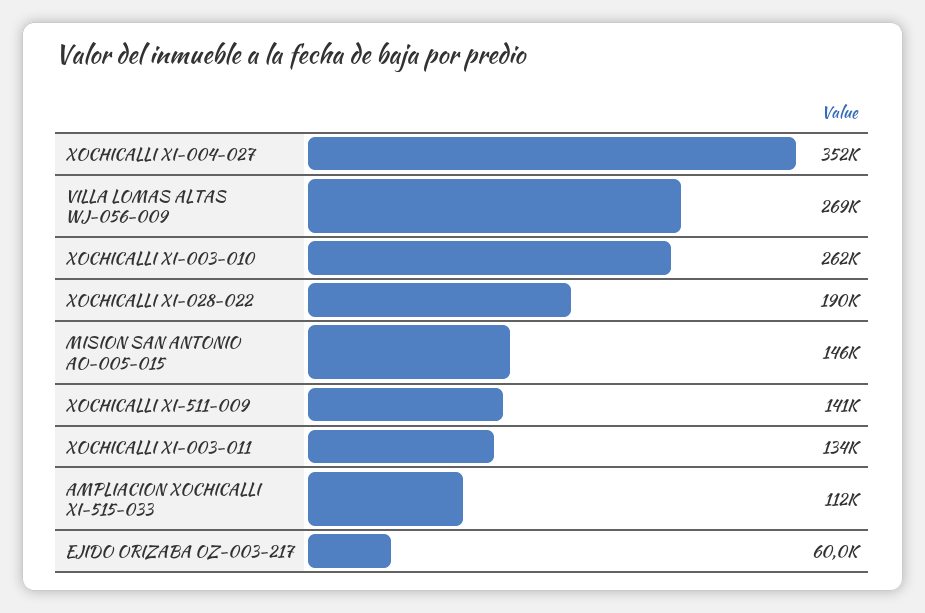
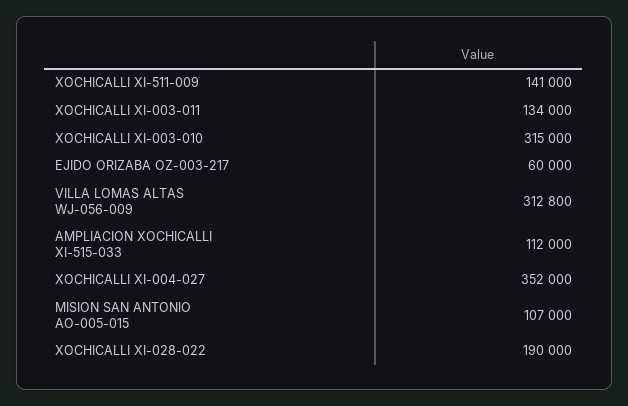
VILLA LOMAS ALTAS WJ-056-009: 269000 -> 312800
XOCHICALLI XI-003-010: 262000 -> 315000
MISION SAN ANTONIO AO-005-015: 146000 -> 107000

